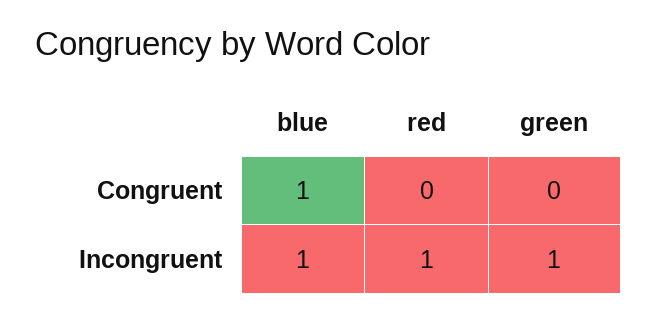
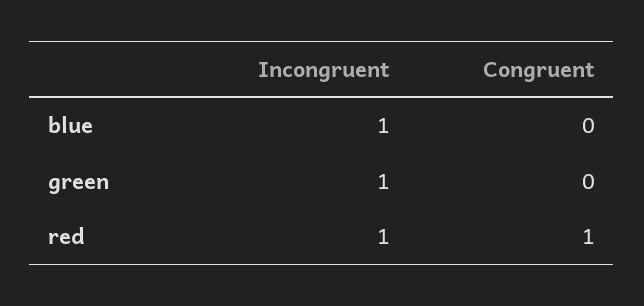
blue, Congruent: 1 -> 0
red, Congruent: 0 -> 1

